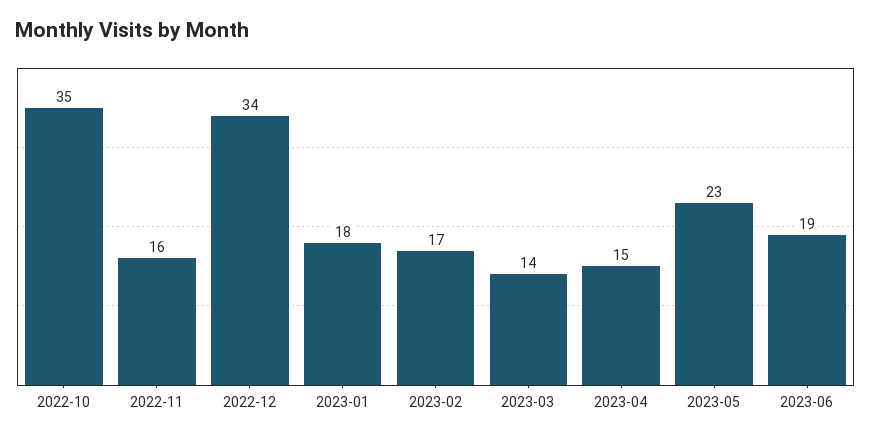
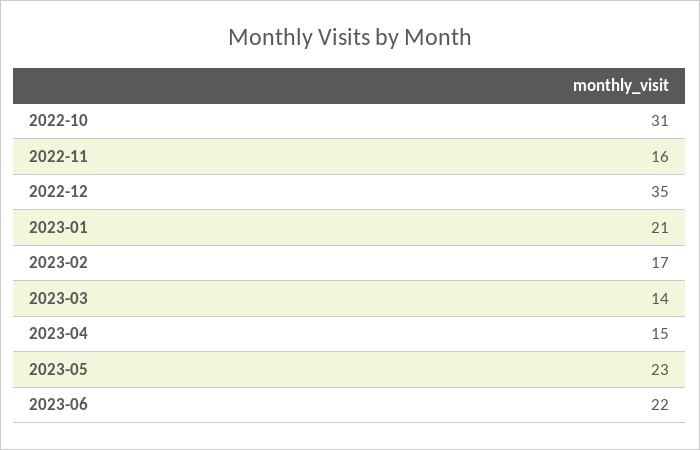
2022-10: 35 -> 31
2022-12: 34 -> 35
2023-01: 18 -> 21
2023-06: 19 -> 22

